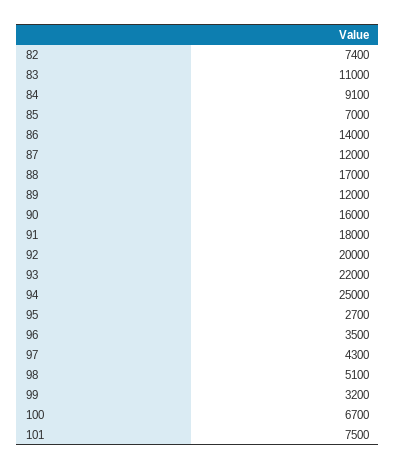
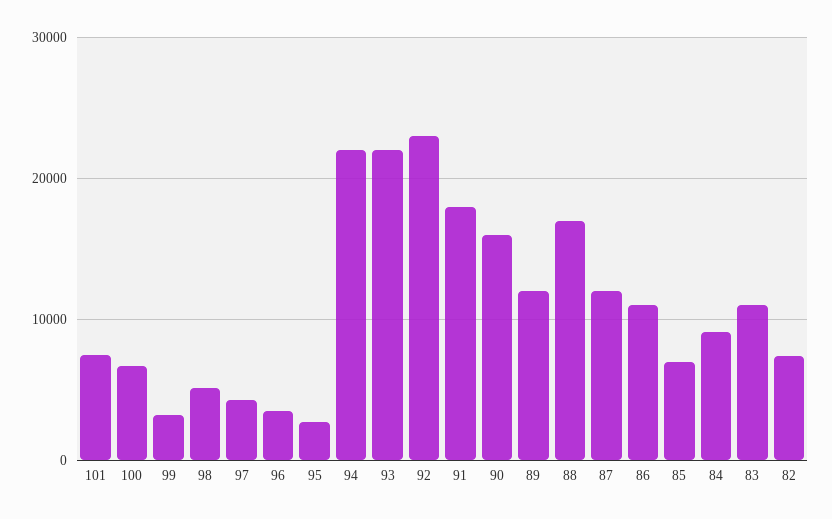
86: 14000 -> 11000
92: 20000 -> 23000
94: 25000 -> 22000

